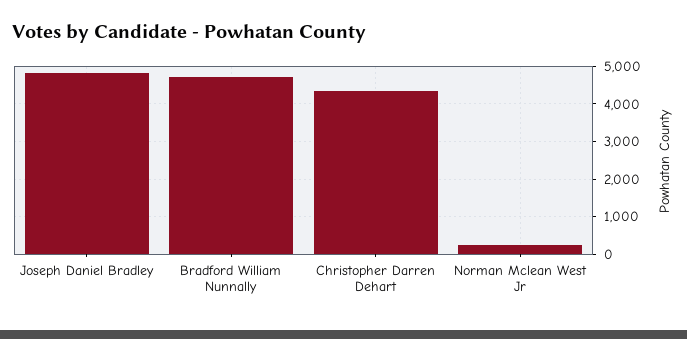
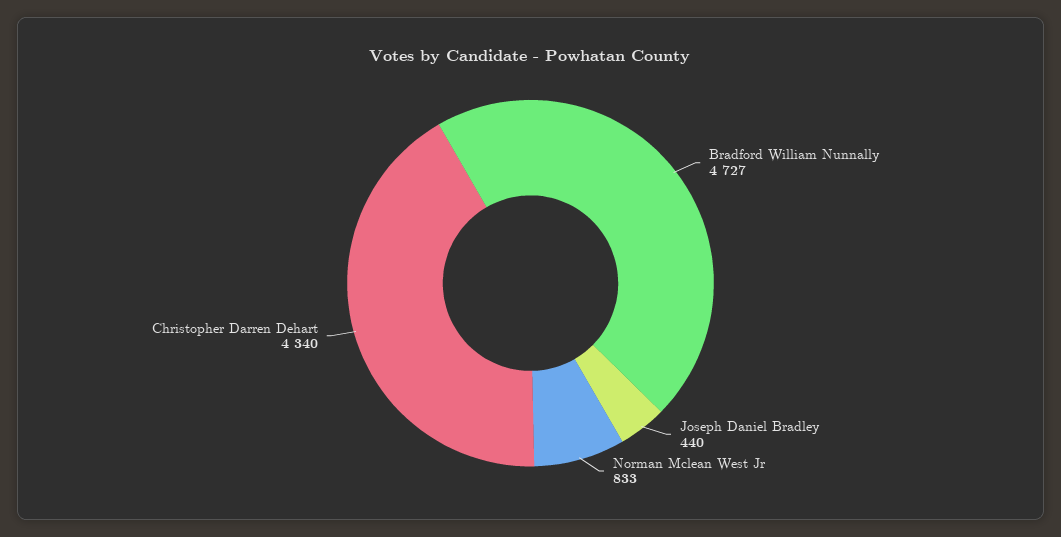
Joseph Daniel Bradley: 4800 -> 440
Norman Mclean West Jr: 200 -> 833

